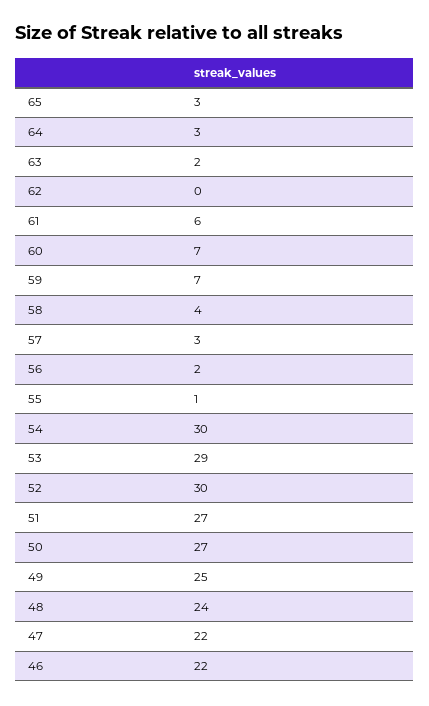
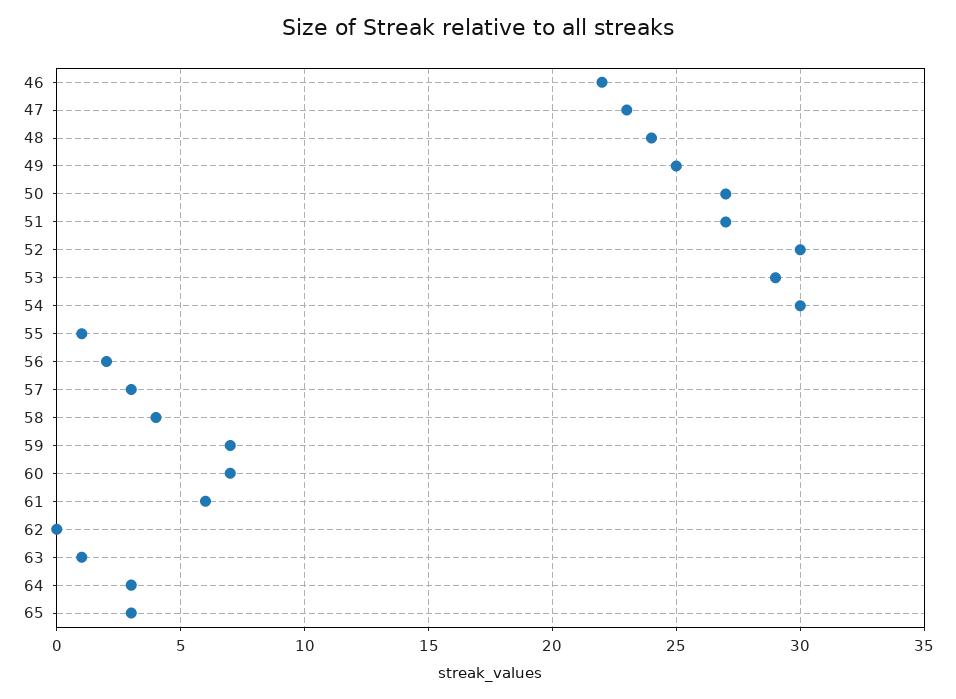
63: 2 -> 1
47: 22 -> 23

